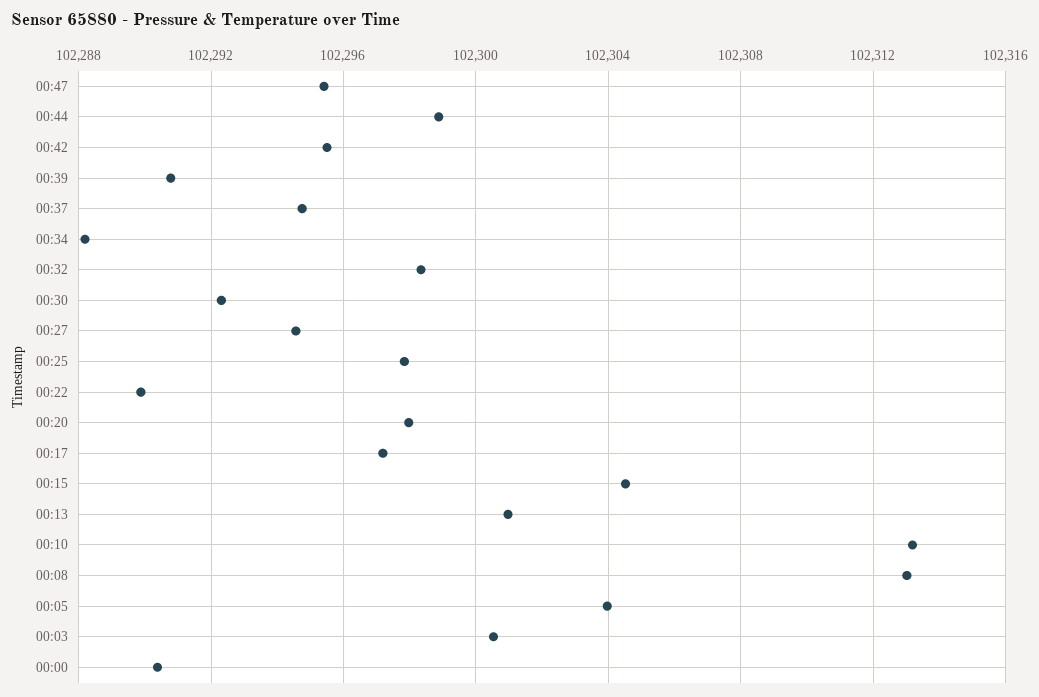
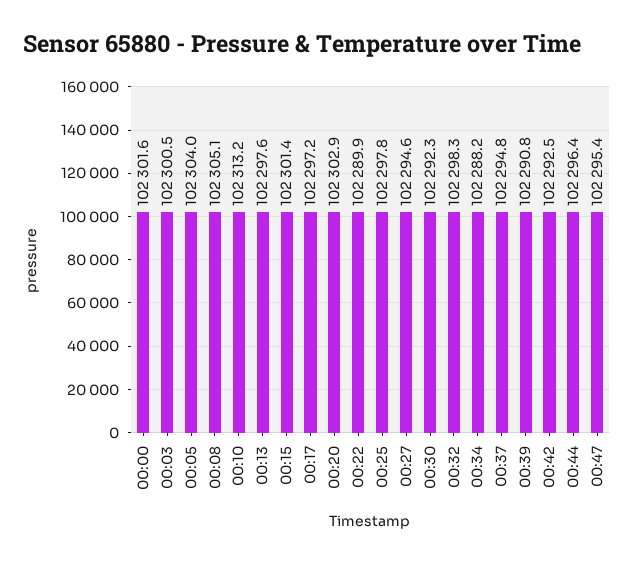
00:44: 102299 -> 102296.4
00:42: 102295.5 -> 102292.5
00:20: 102298 -> 102302.9
00:15: 102304.5 -> 102301.4
00:13: 102301 -> 102297.6
00:08: 102313 -> 102305.1
00:00: 102290.5 -> 102301.6

